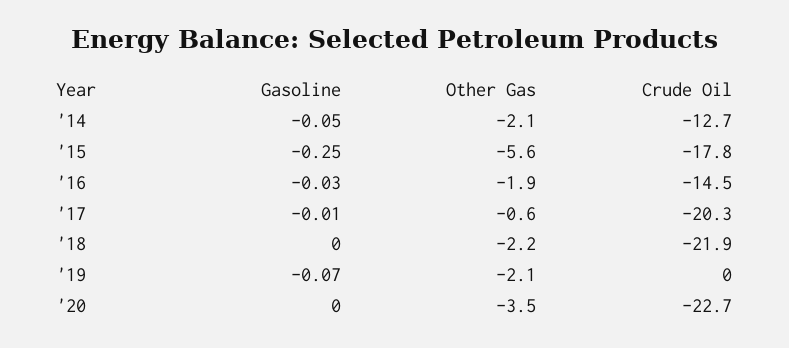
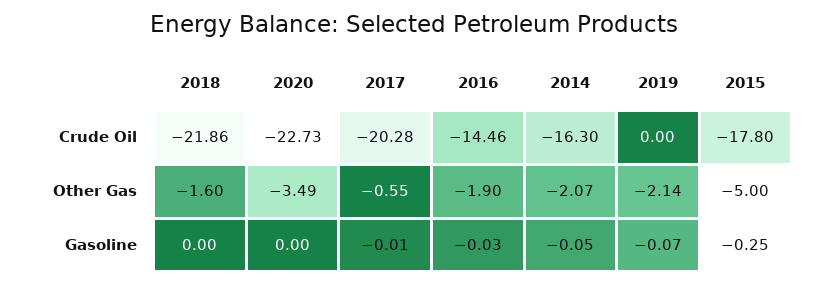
Crude Oil, '14: -12.7 -> -16.3
Other Gas, '15: -5.6 -> -5
Other Gas, '18: -2.2 -> -1.6

